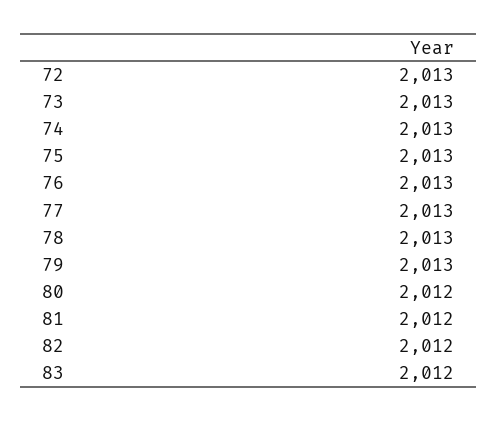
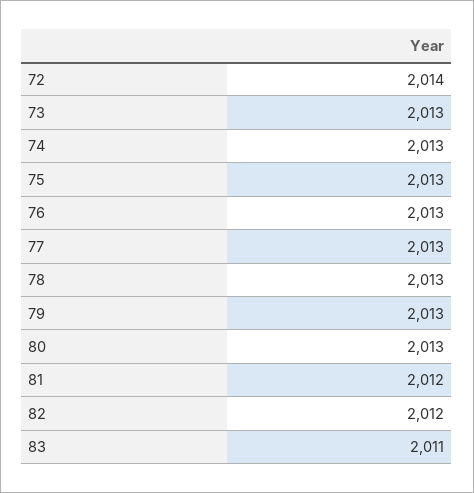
72: 2013 -> 2014
80: 2012 -> 2013
83: 2012 -> 2011

